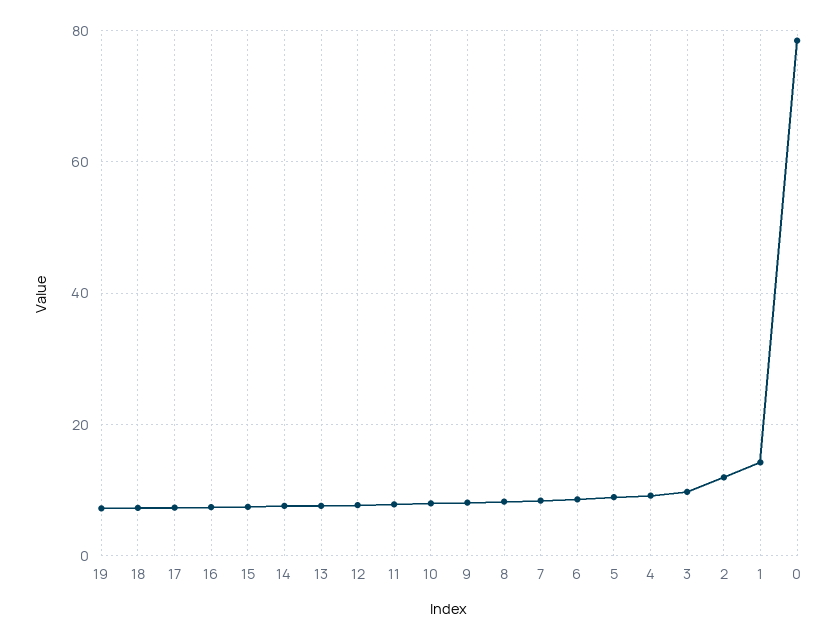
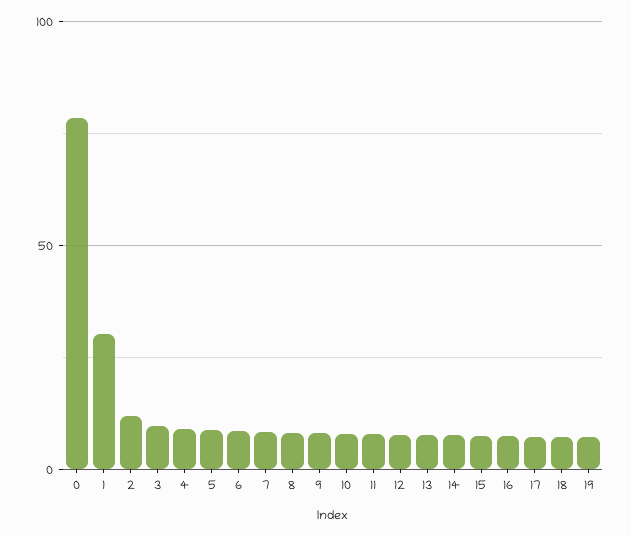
1: 14 -> 30

